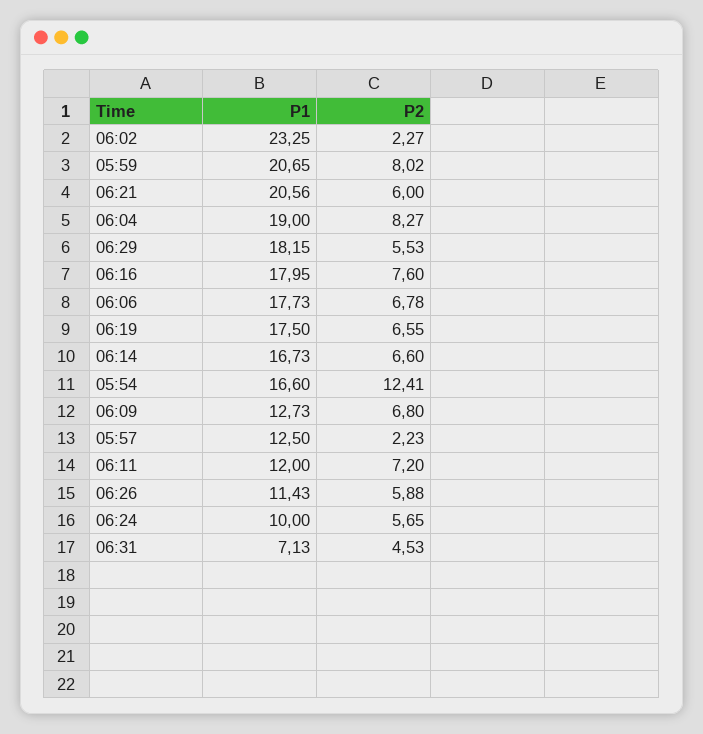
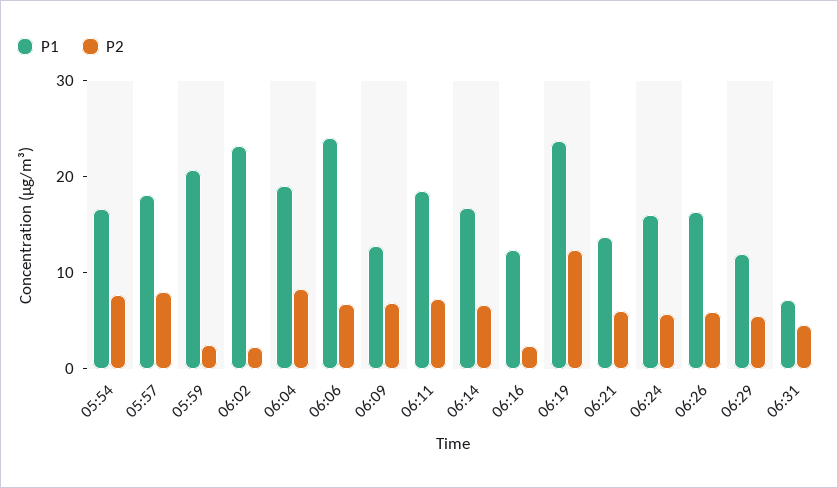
P2, 05:59: 8.02 -> 2
P1, 06:21: 20.56 -> 14
P1, 06:29: 18.15 -> 12
P1, 06:16: 17.95 -> 12
P2, 06:16: 7.6 -> 2
P1, 06:06: 17.73 -> 24
P1, 06:19: 17.5 -> 24
P2, 06:19: 6.55 -> 12
P2, 05:54: 12.41 -> 8
P1, 05:57: 12.5 -> 18
P2, 05:57: 2.23 -> 8
P1, 06:11: 12 -> 18
P1, 06:26: 11.43 -> 16
P1, 06:24: 10 -> 16

